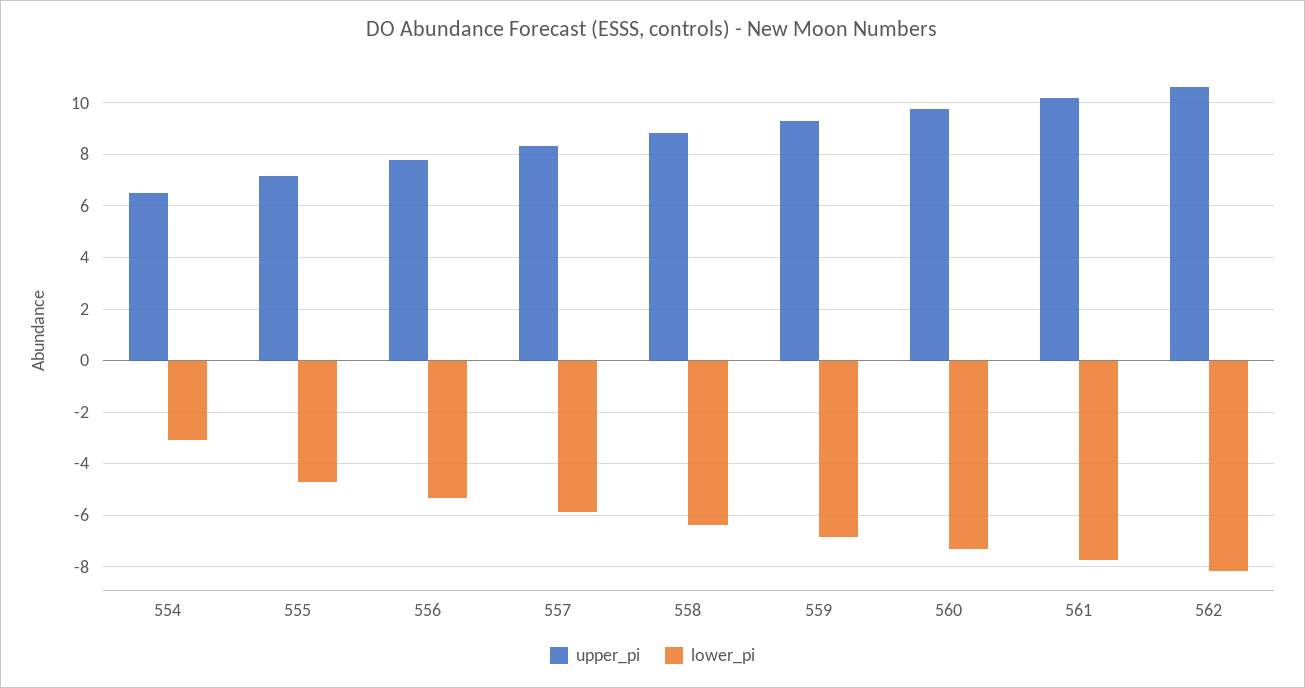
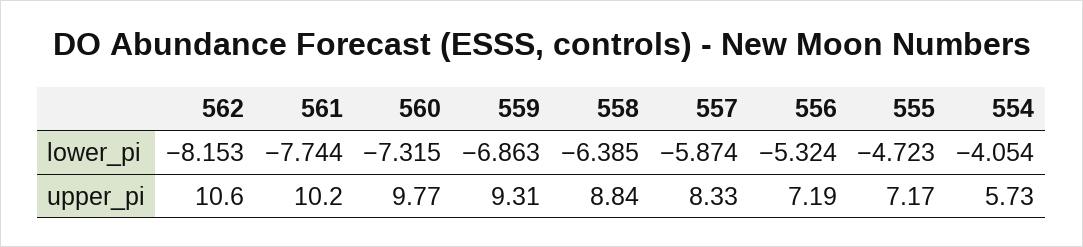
upper_pi, 554: 6.5 -> 5.73
lower_pi, 554: -3 -> -4.054
upper_pi, 556: 7.75 -> 7.19

